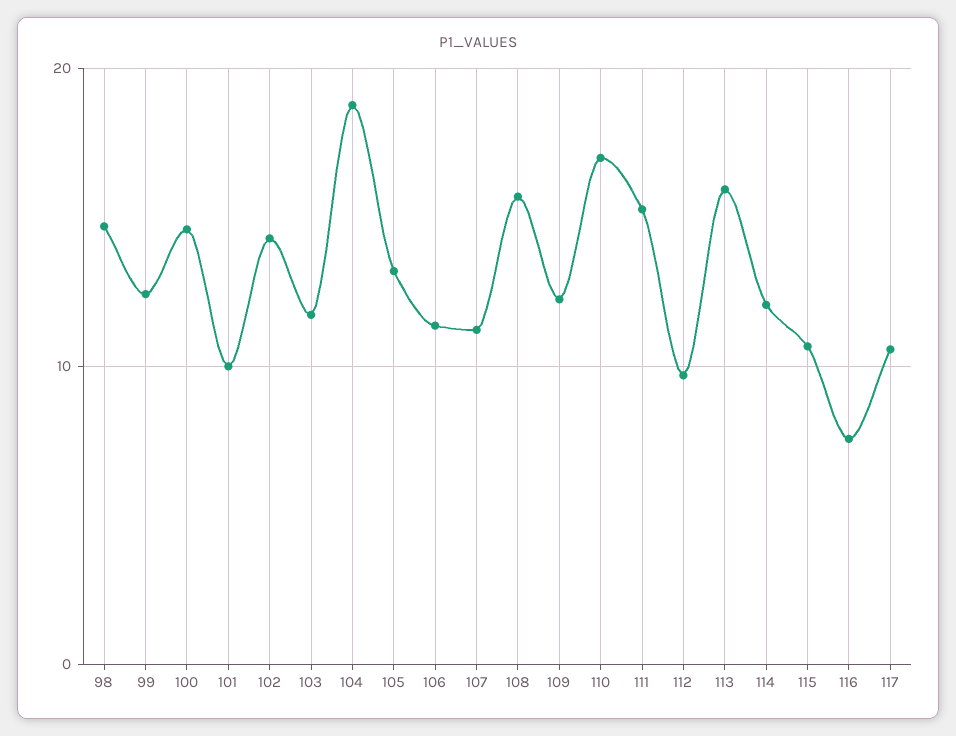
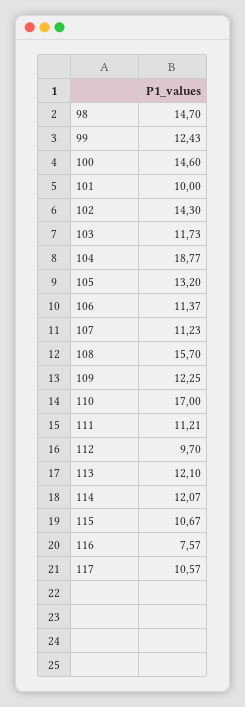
111: 15 -> 11.21
113: 16 -> 12.1

